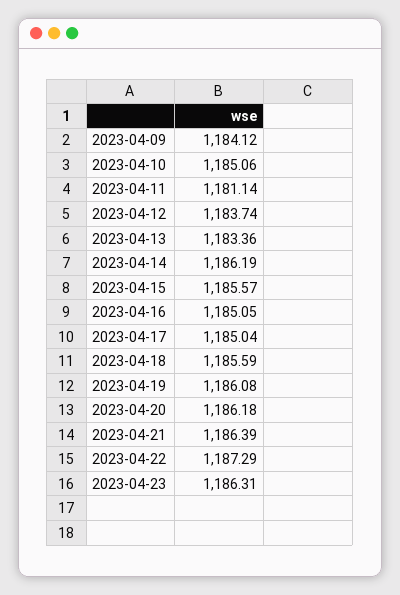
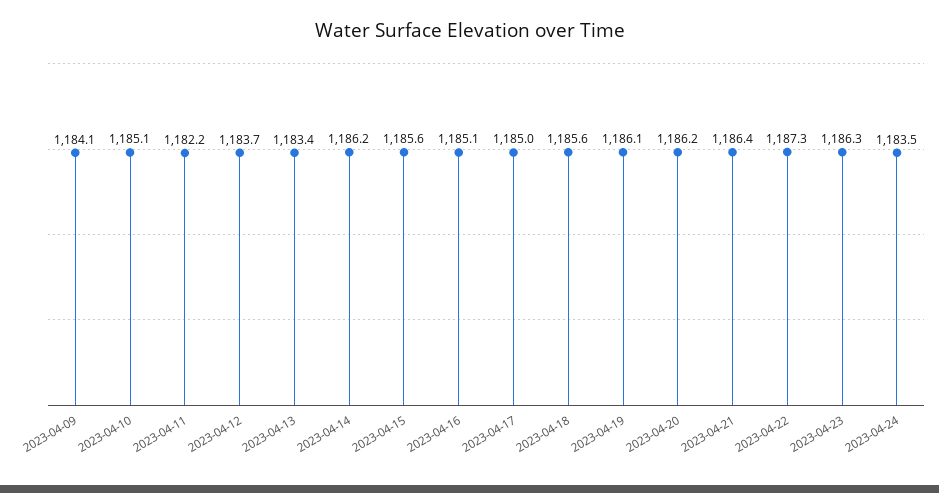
2023-04-11: 1181.14 -> 1182.2
2023-04-24: none -> 1183.5

